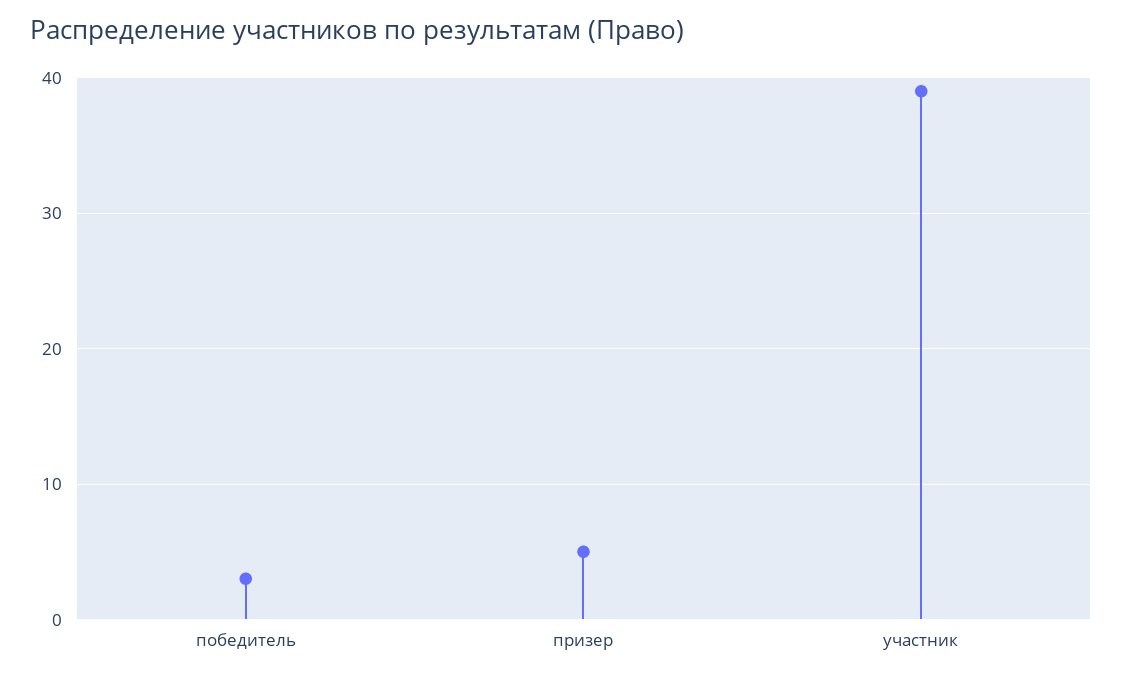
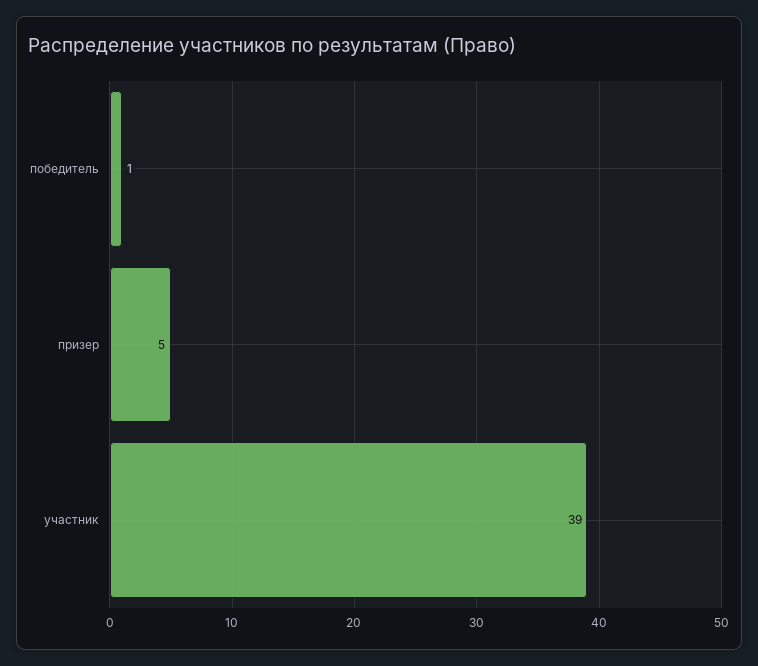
победитель: 3 -> 1

